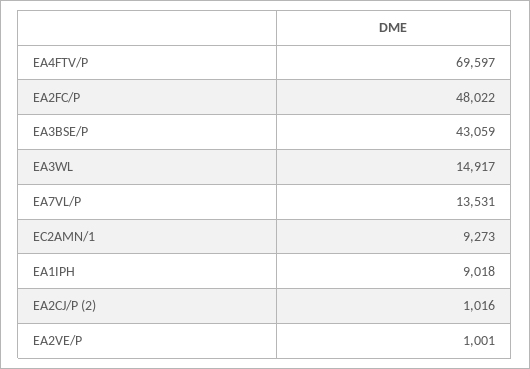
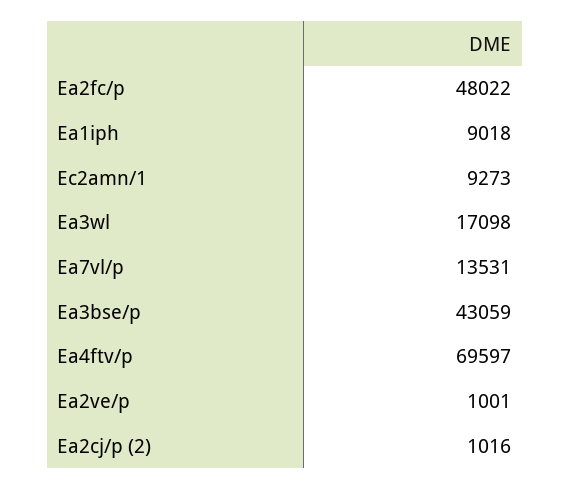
EA3WL: 14917 -> 17098

